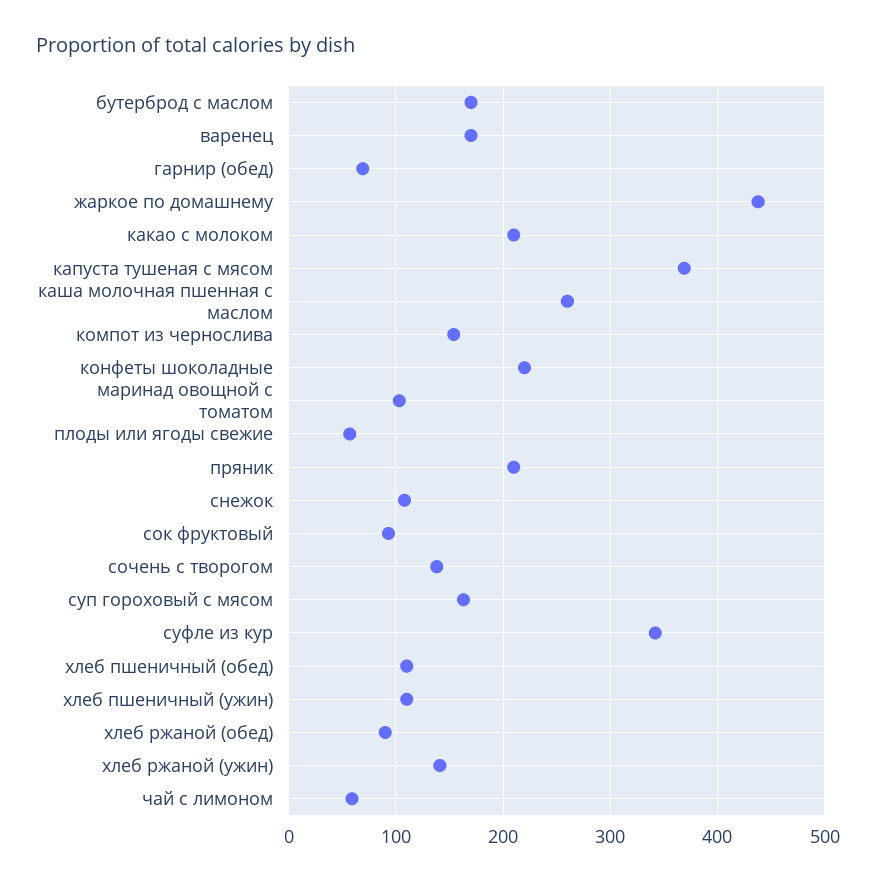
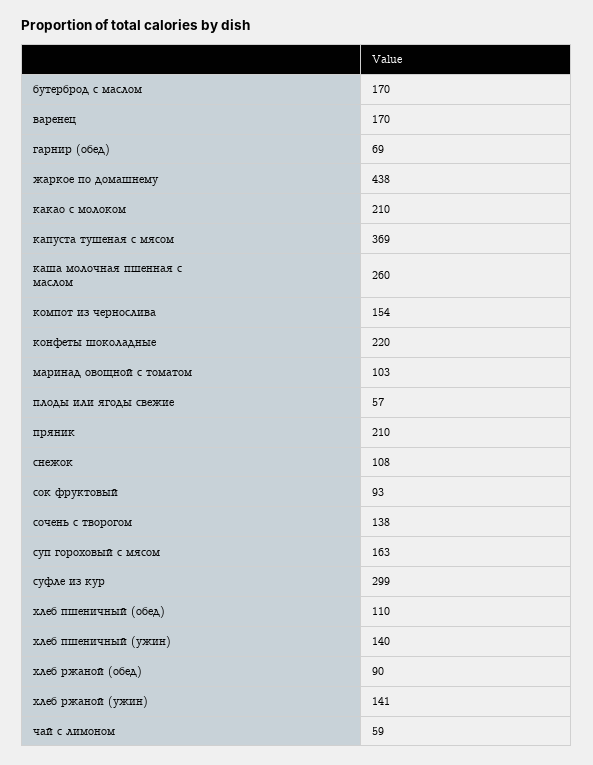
суфле из кур: 340 -> 299
хлеб пшеничный (ужин): 110 -> 140

